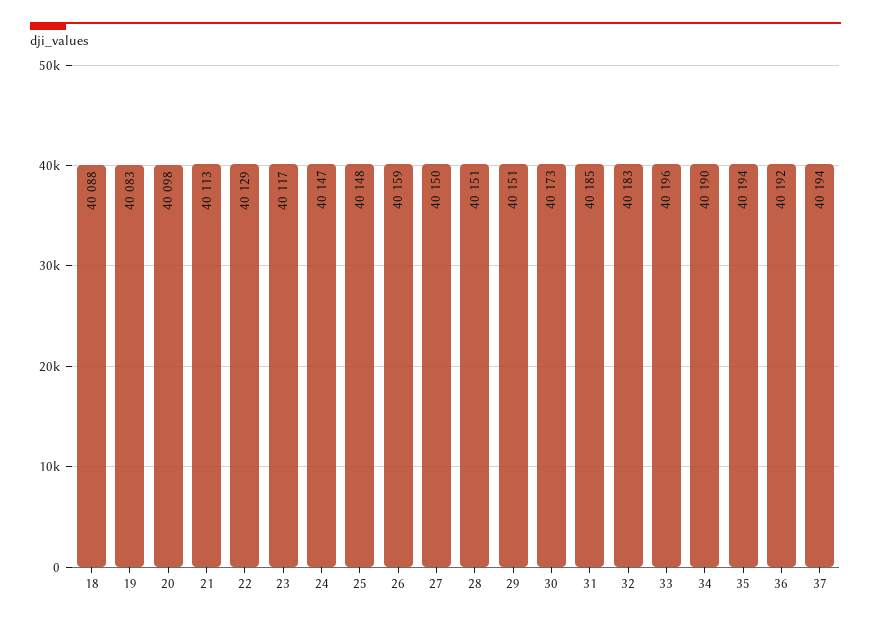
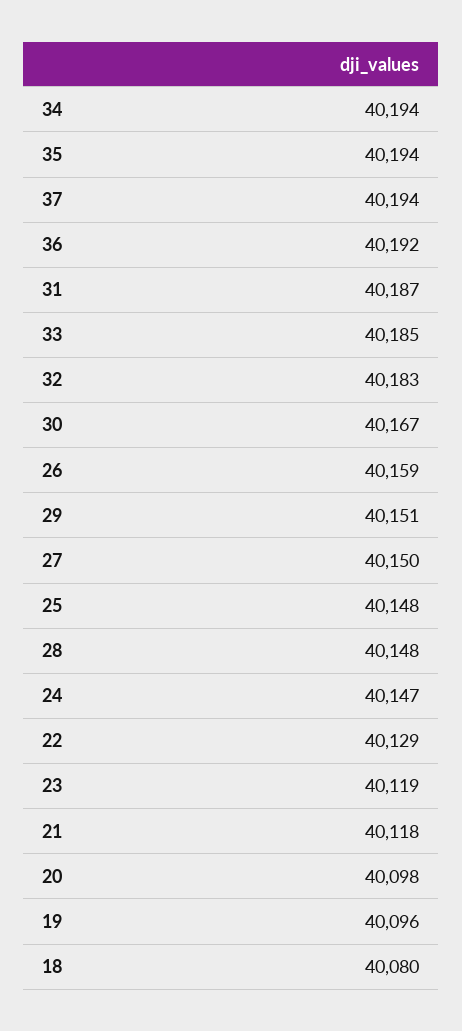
18: 40088 -> 40080
19: 40083 -> 40096
21: 40113 -> 40118
23: 40117 -> 40119
28: 40151 -> 40148
30: 40173 -> 40167
31: 40185 -> 40187
33: 40196 -> 40185
34: 40190 -> 40194

